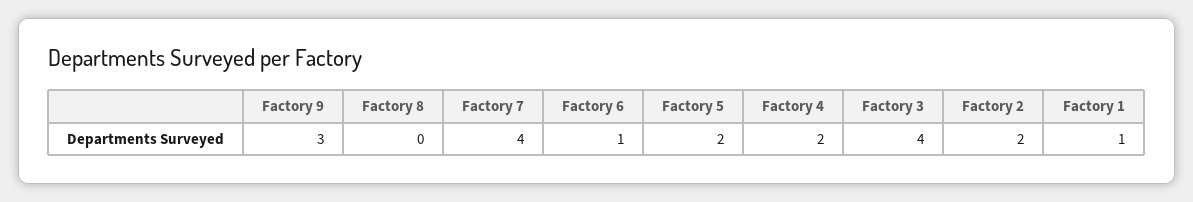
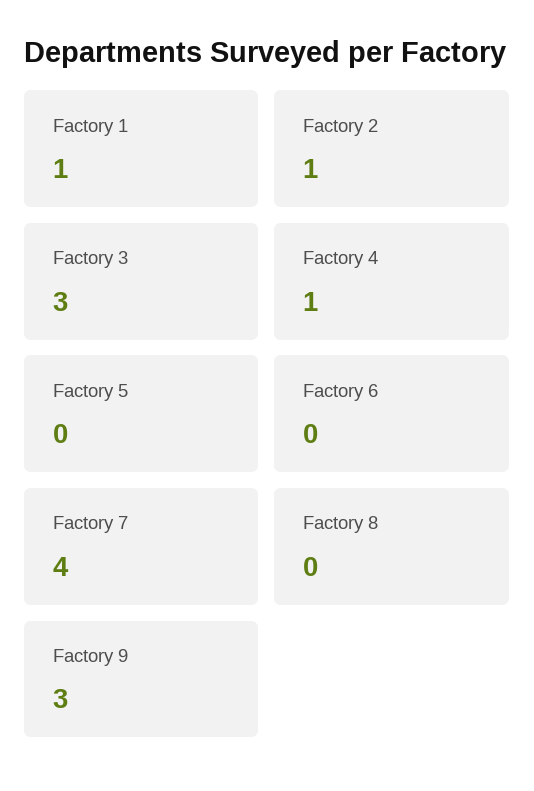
Factory 6: 1 -> 0
Factory 5: 2 -> 0
Factory 4: 2 -> 1
Factory 3: 4 -> 3
Factory 2: 2 -> 1

